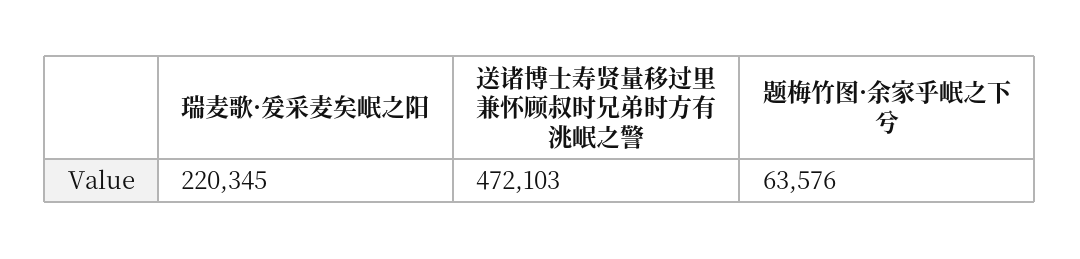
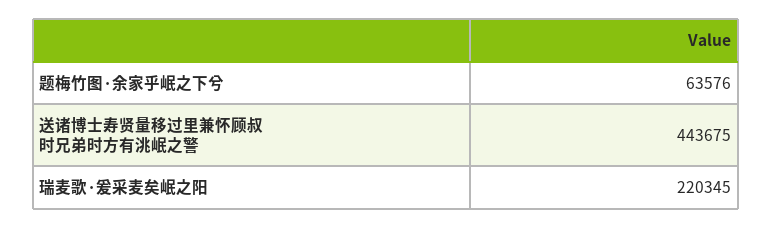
送诸博士寿贤量移过里兼怀顾叔时兄弟时方有洮岷之警: 472103 -> 443675

